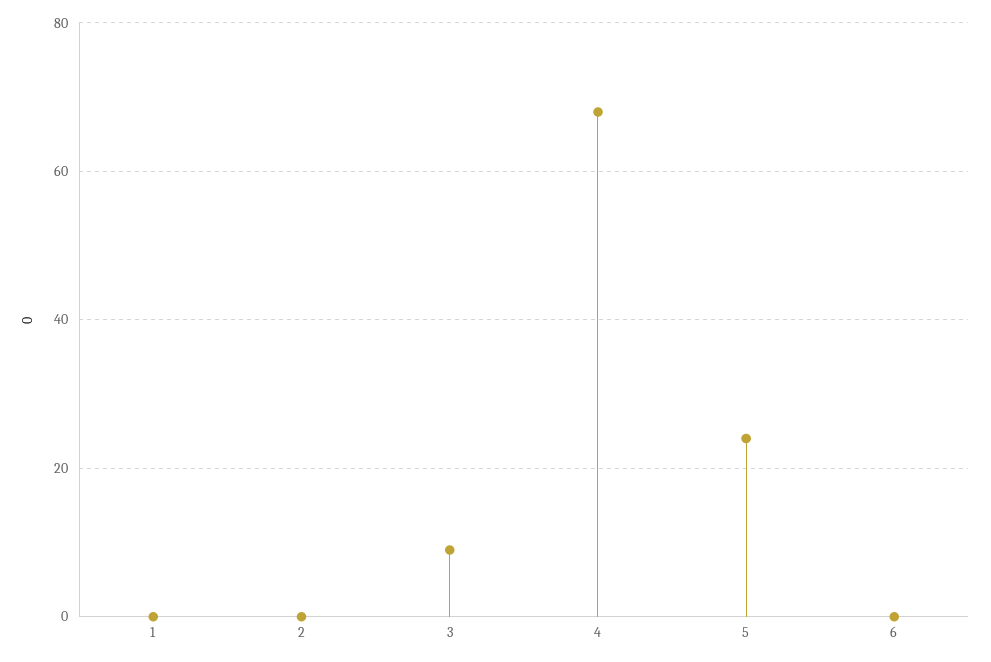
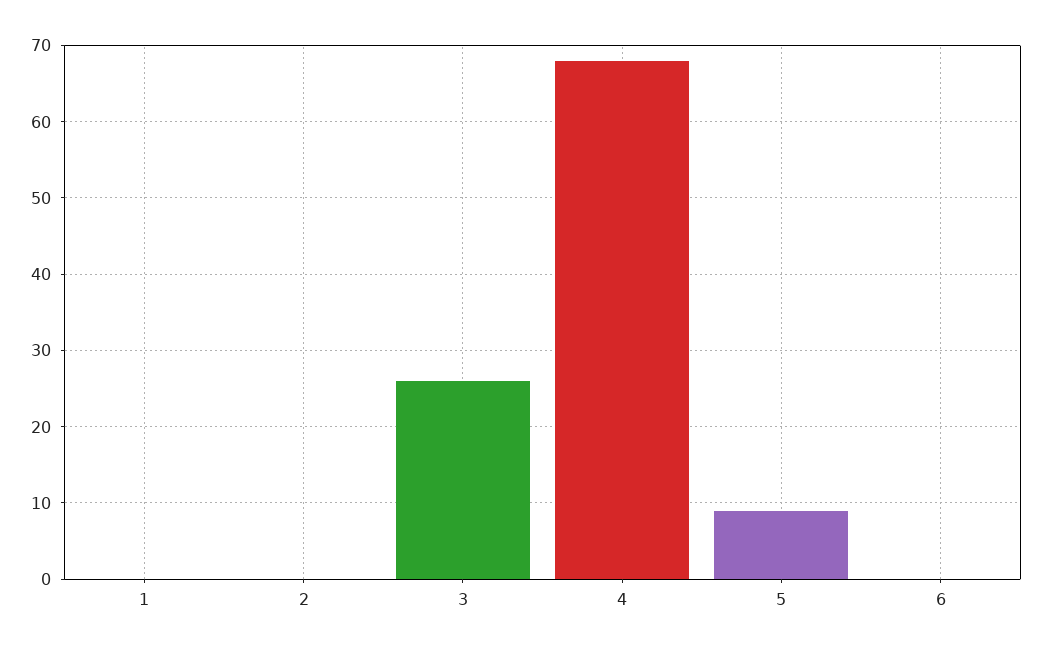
3: 10 -> 26
5: 25 -> 9

